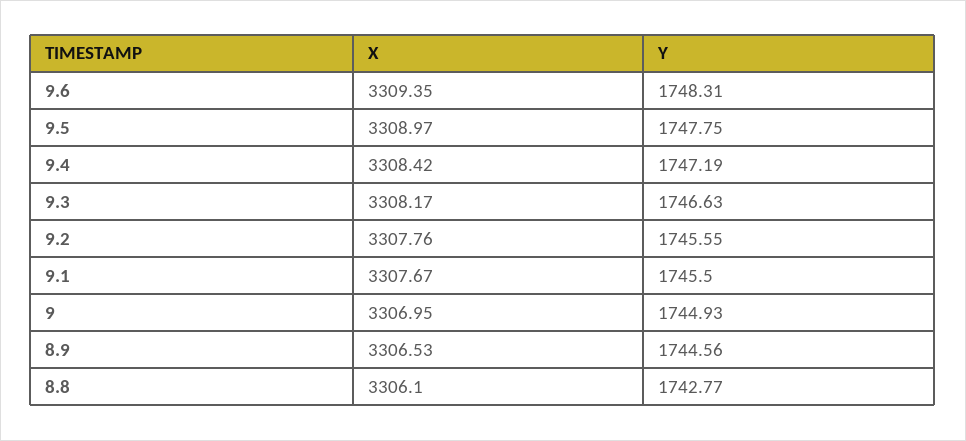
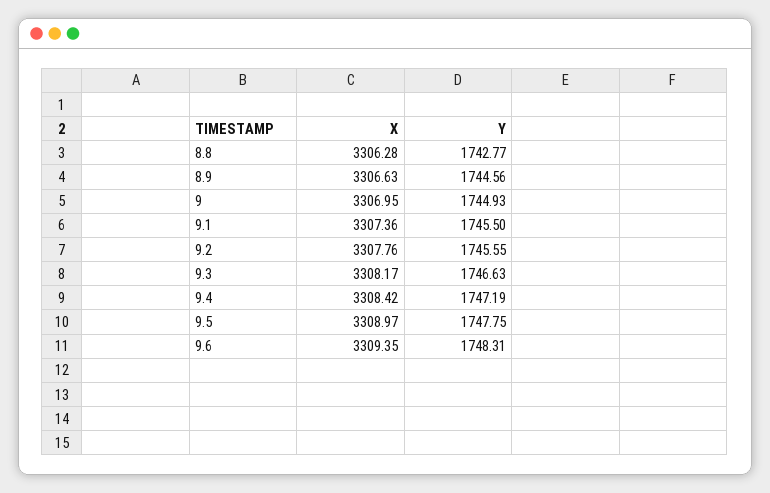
X, 9.1: 3307.67 -> 3307.36
X, 8.9: 3306.53 -> 3306.63
X, 8.8: 3306.1 -> 3306.28

